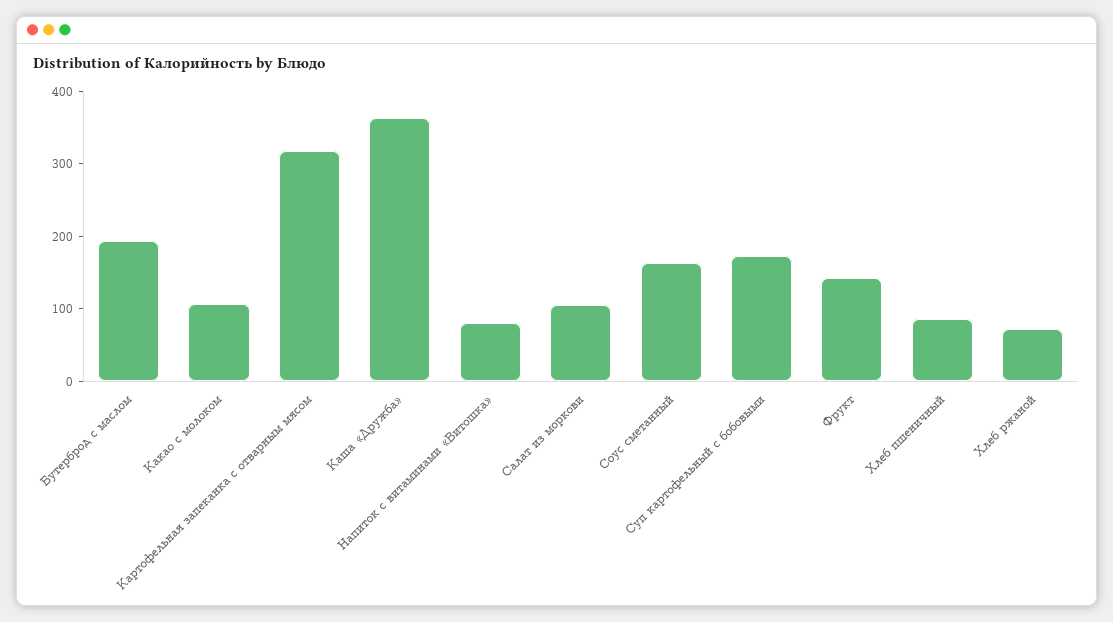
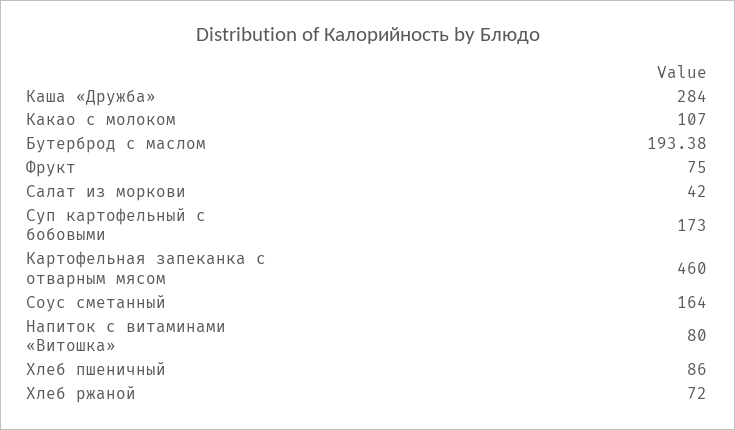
Картофельная запеканка с отварным мясом: 320 -> 460
Каша «Дружба»: 360 -> 284
Салат из моркови: 100 -> 42
Фрукт: 140 -> 75

